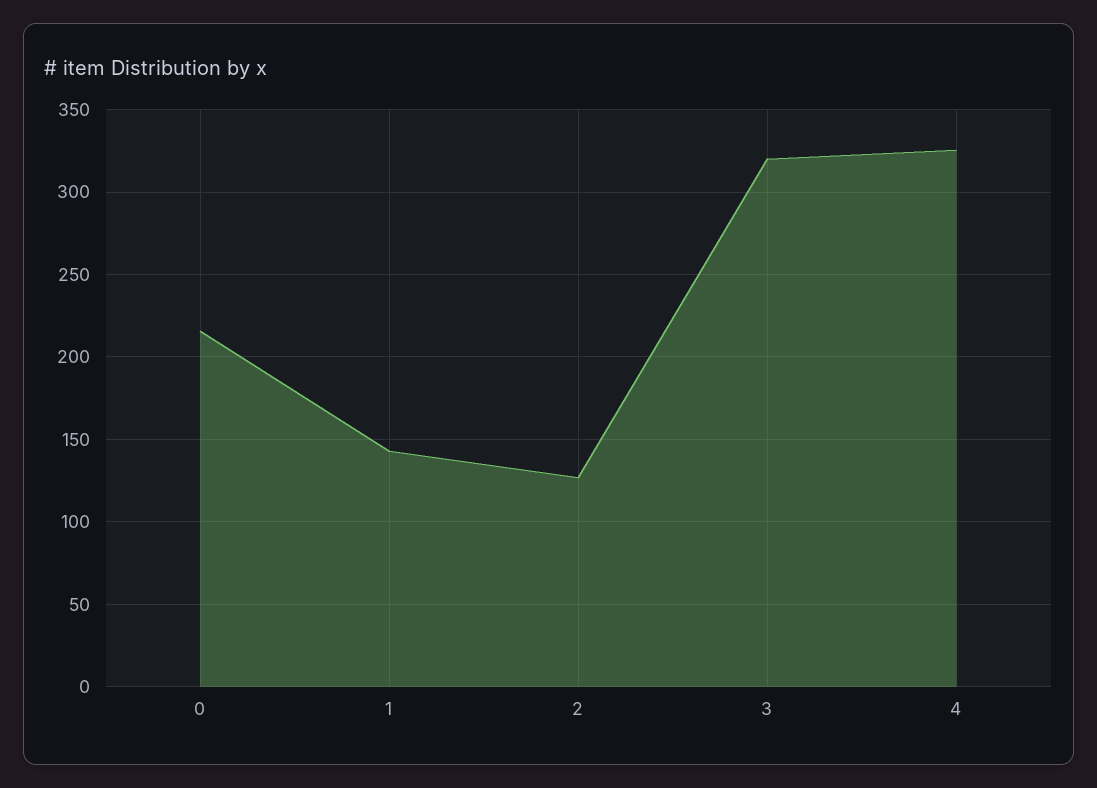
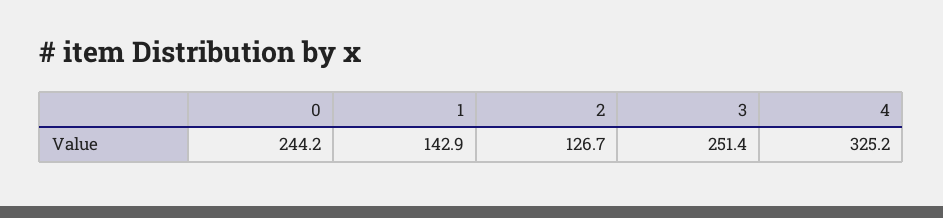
0: 215 -> 244.2
3: 320 -> 251.4

